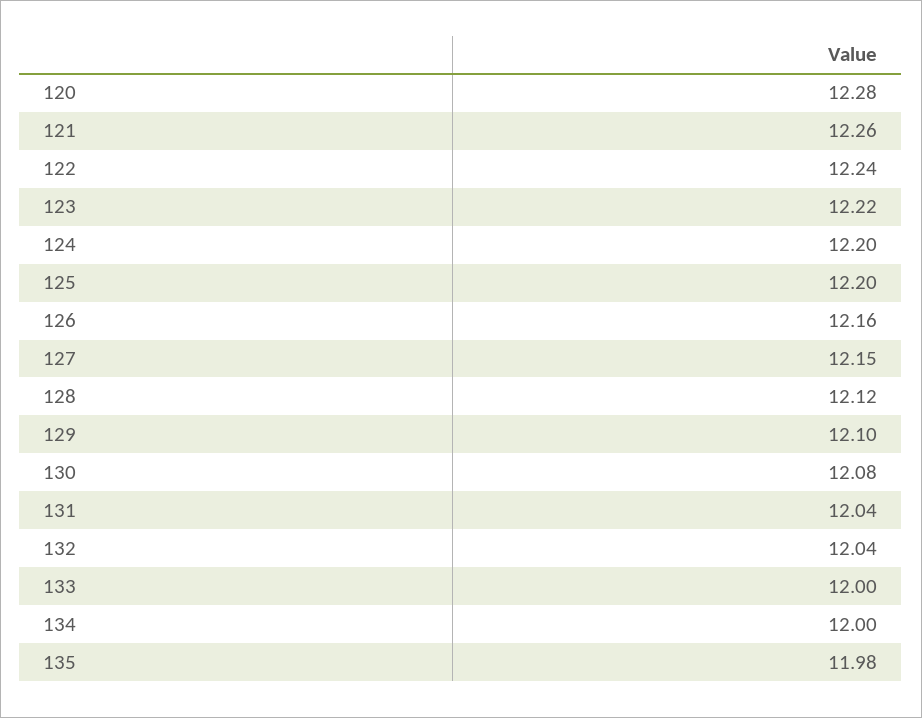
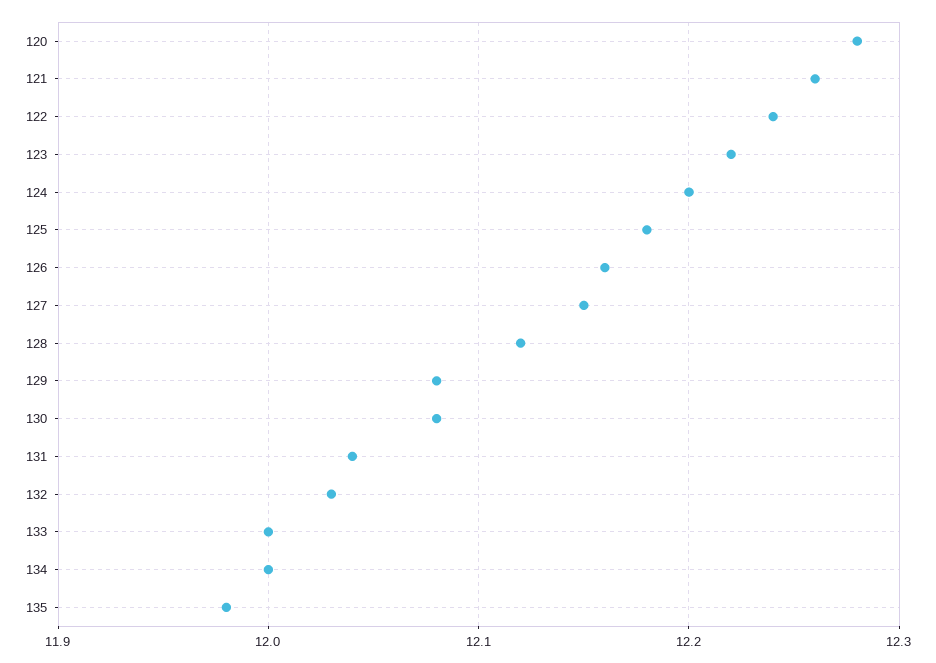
125: 12.2 -> 12.18
129: 12.1 -> 12.08
132: 12.04 -> 12.03

